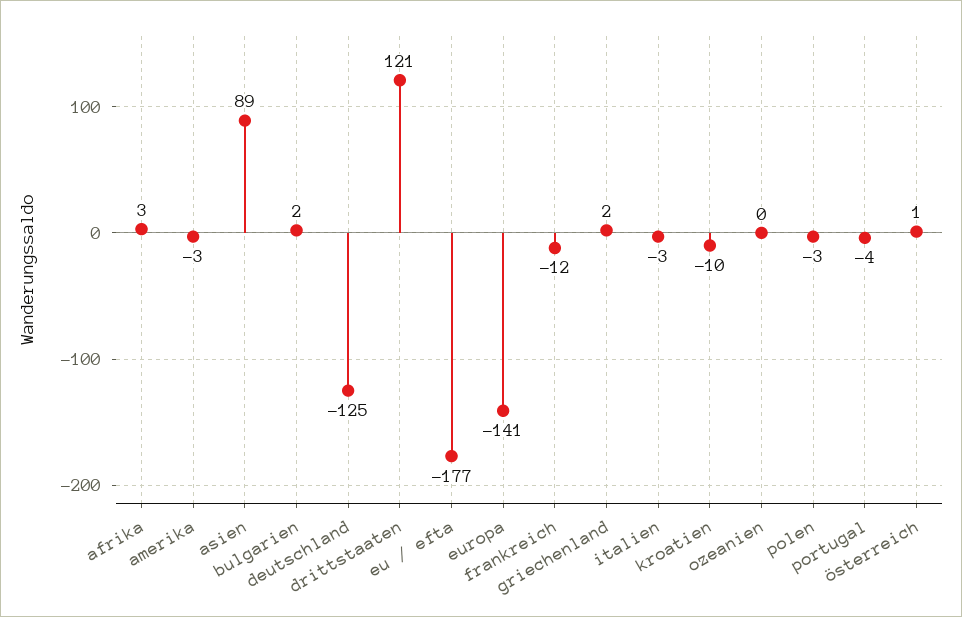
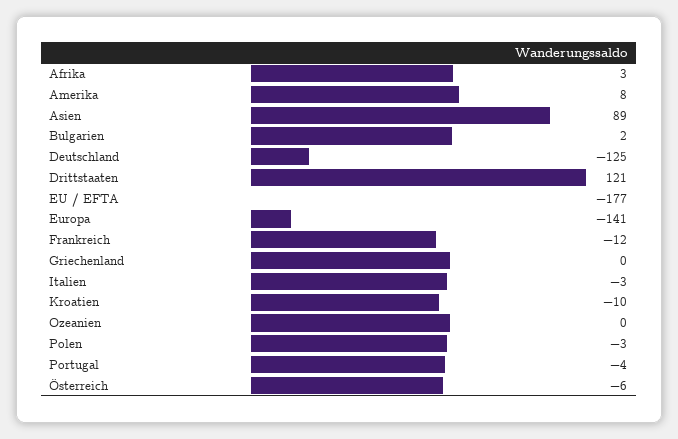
amerika: -3 -> 8
griechenland: 2 -> 0
österreich: 1 -> -6

